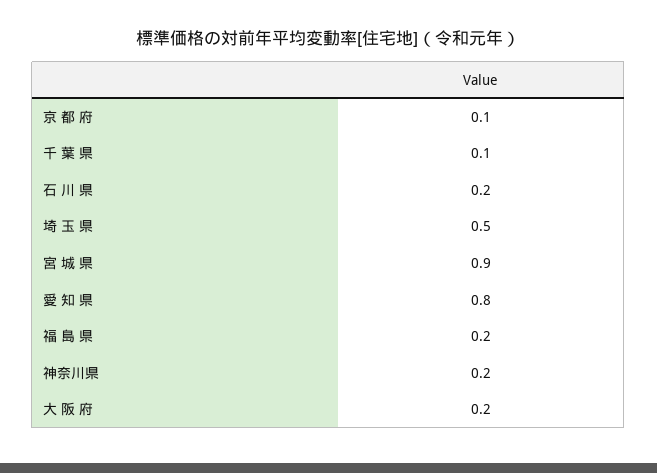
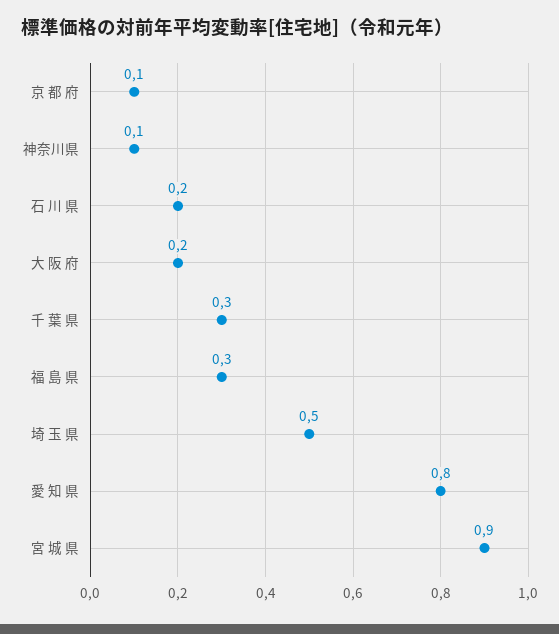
千 葉 県: 0.1 -> 0.3
福 島 県: 0.2 -> 0.3
神奈川県: 0.2 -> 0.1

